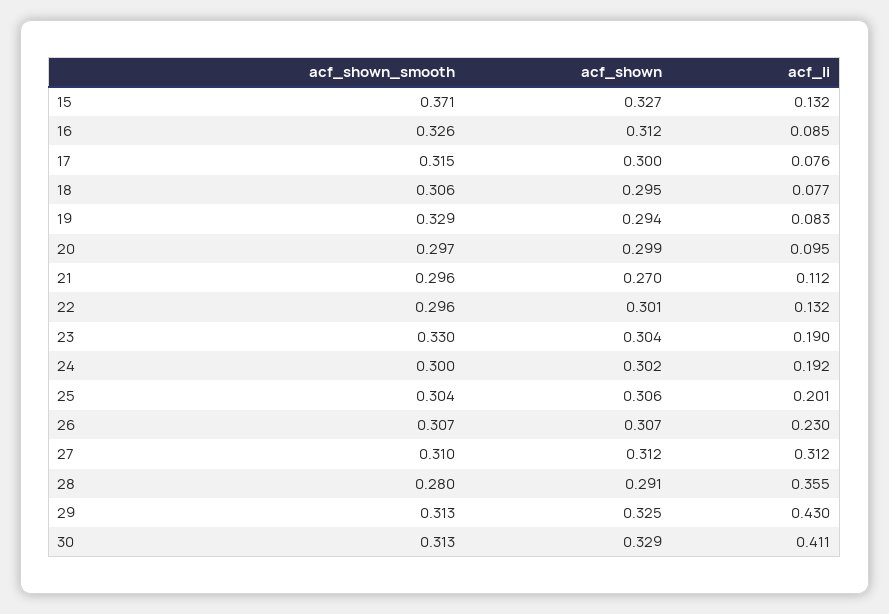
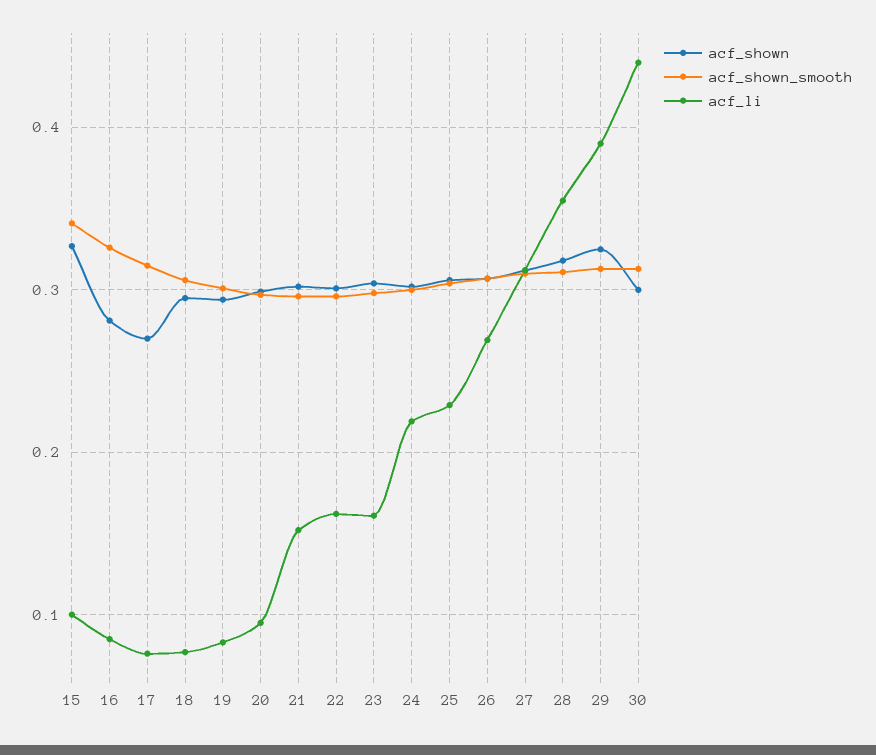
acf_shown_smooth, 15: 0.371 -> 0.34
acf_li, 15: 0.132 -> 0.1
acf_shown, 16: 0.312 -> 0.28
acf_shown, 17: 0.3 -> 0.27
acf_shown_smooth, 19: 0.329 -> 0.3
acf_shown, 21: 0.27 -> 0.3
acf_li, 21: 0.112 -> 0.15
acf_li, 22: 0.132 -> 0.16
acf_shown_smooth, 23: 0.33 -> 0.3
acf_li, 23: 0.19 -> 0.16
acf_li, 24: 0.192 -> 0.22
acf_li, 25: 0.201 -> 0.23
acf_li, 26: 0.23 -> 0.27
acf_shown_smooth, 28: 0.28 -> 0.31
acf_shown, 28: 0.291 -> 0.32
acf_li, 29: 0.43 -> 0.39
acf_shown, 30: 0.329 -> 0.3
acf_li, 30: 0.411 -> 0.44

